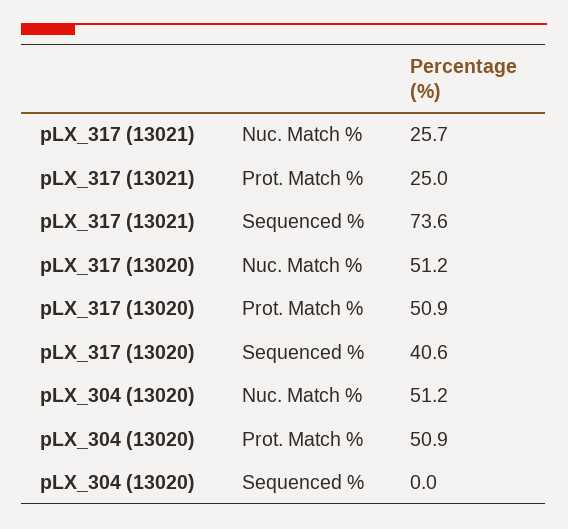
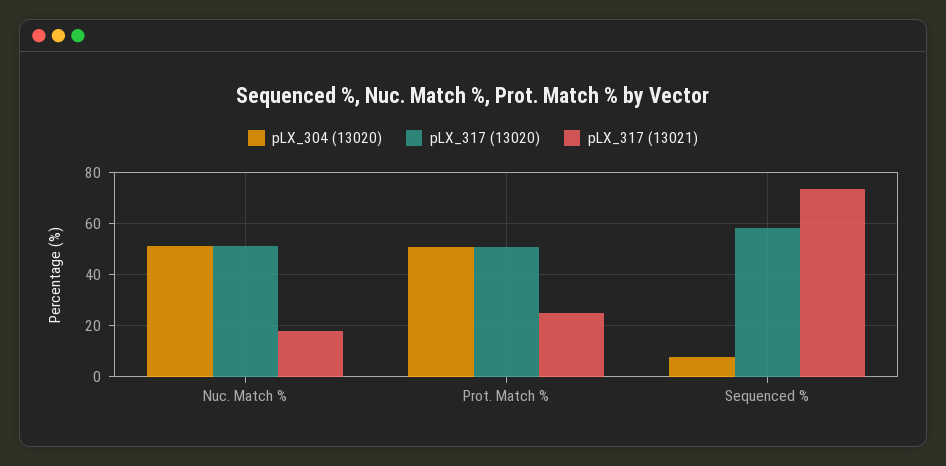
pLX_317 (13021), Nuc. Match %: 25.7 -> 17.5
pLX_317 (13020), Sequenced %: 40.6 -> 57.5
pLX_304 (13020), Sequenced %: 0 -> 7.5

